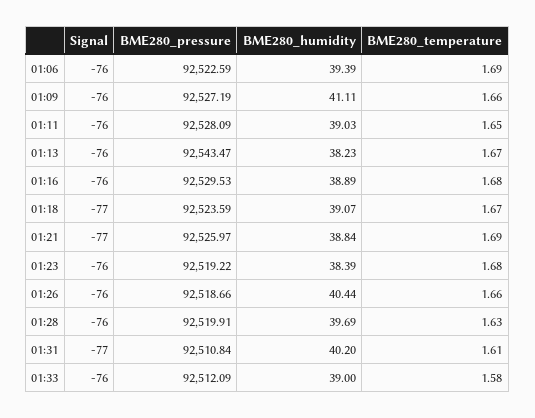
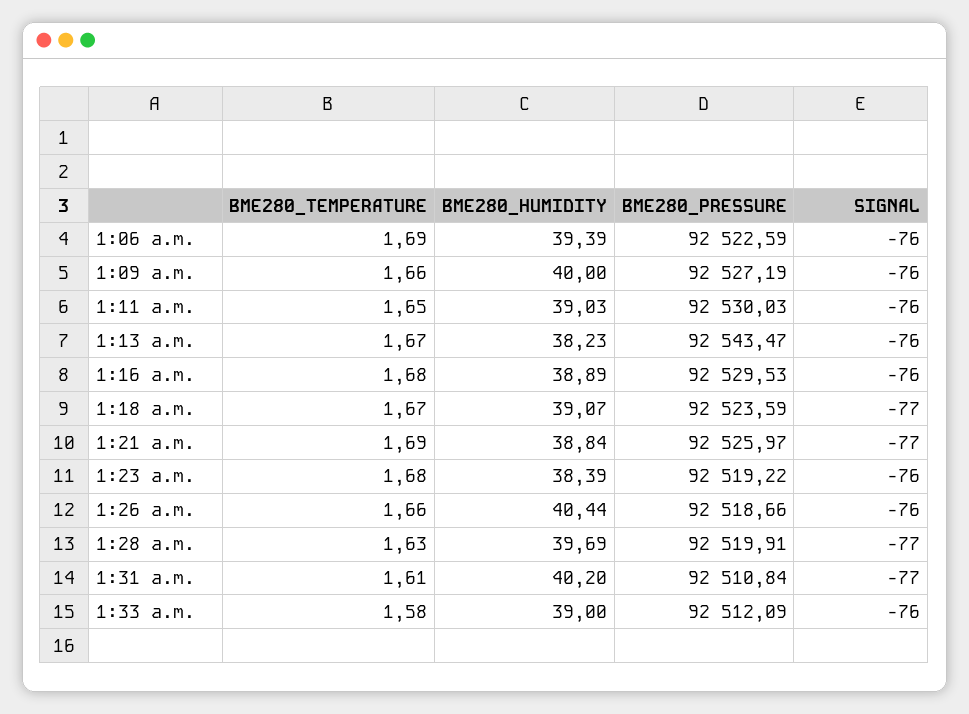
BME280_humidity, 01:09: 41.11 -> 40
BME280_pressure, 01:11: 92528.09 -> 92530.03
Signal, 01:28: -76 -> -77

